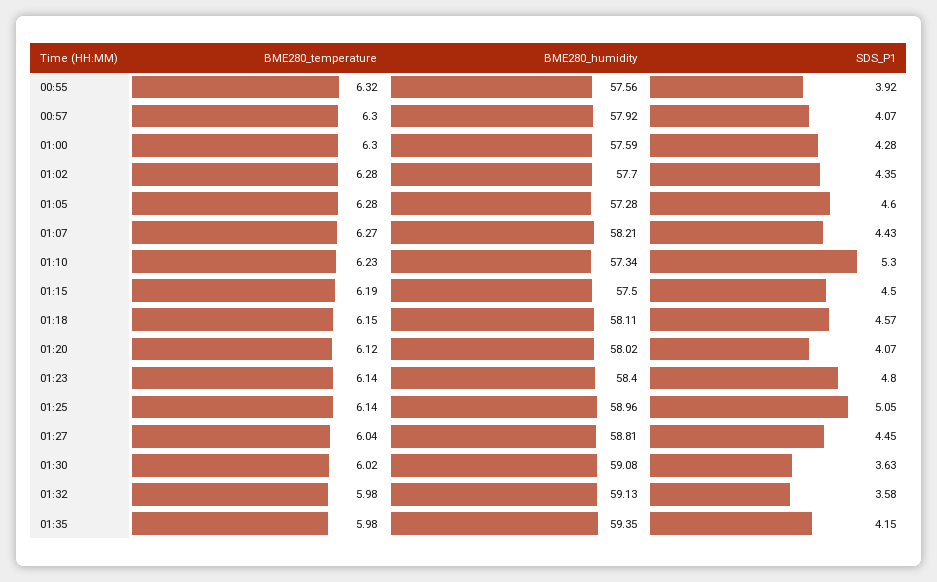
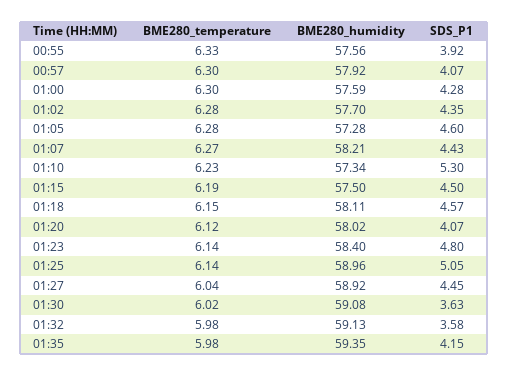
BME280_temperature, 00:55: 6.32 -> 6.33
BME280_humidity, 01:27: 58.81 -> 58.92

